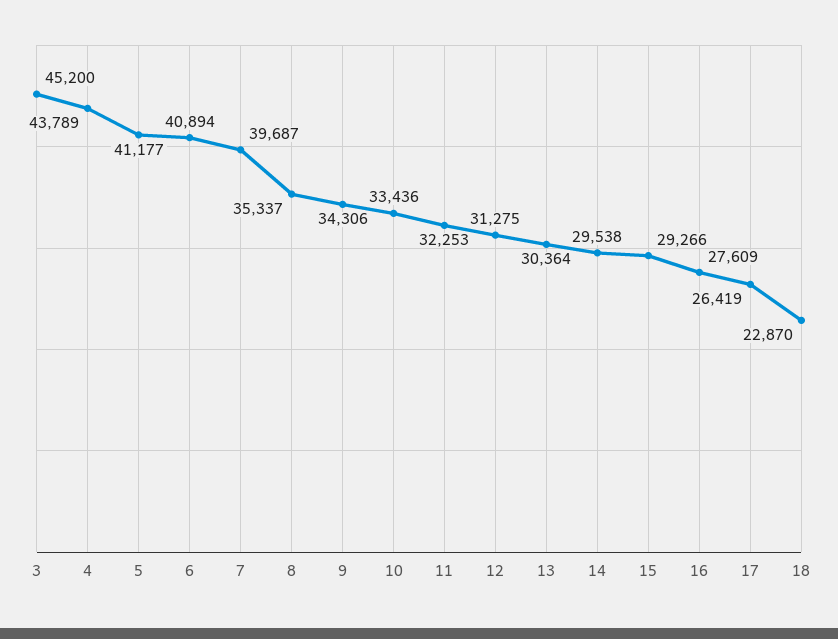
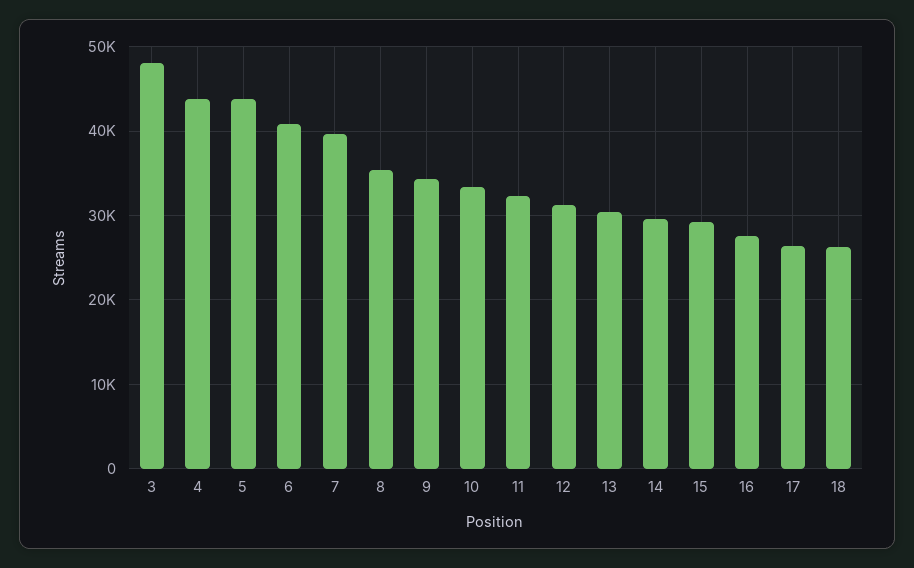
3: 45200 -> 48000
5: 41177 -> 44000
18: 22870 -> 26000

